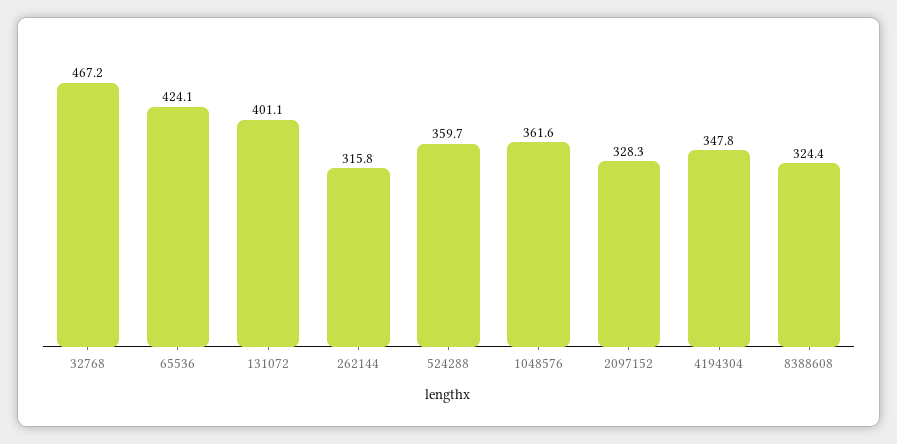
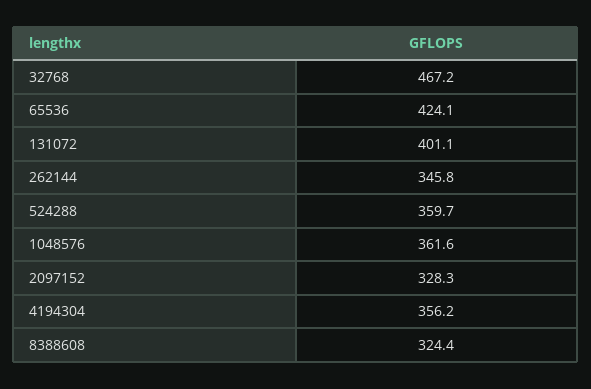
262144: 315.8 -> 345.8
4194304: 347.8 -> 356.2

